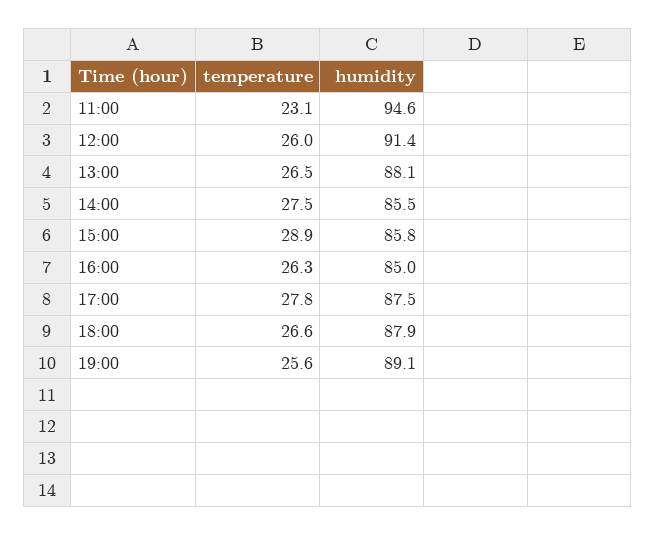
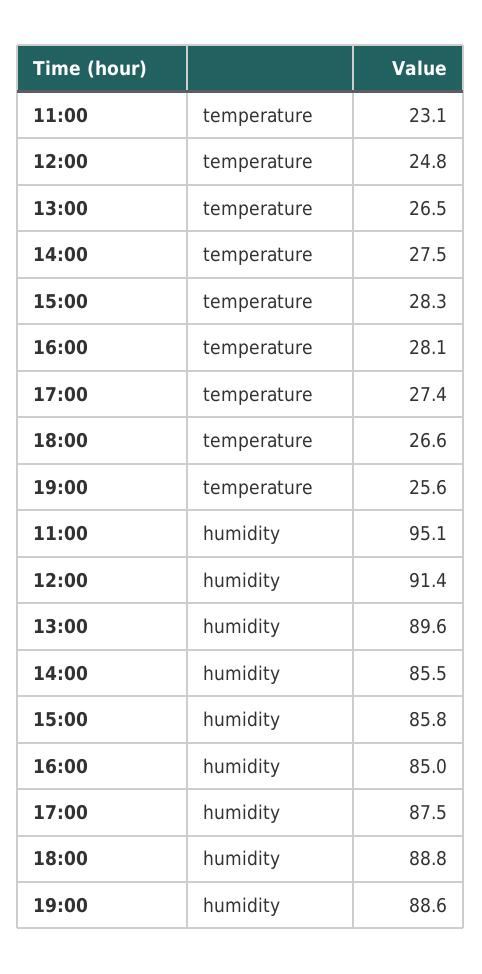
humidity, 11:00: 94.6 -> 95.1
temperature, 12:00: 26 -> 24.8
humidity, 13:00: 88.1 -> 89.6
temperature, 15:00: 28.9 -> 28.3
temperature, 16:00: 26.3 -> 28.1
temperature, 17:00: 27.8 -> 27.4
humidity, 18:00: 87.9 -> 88.8
humidity, 19:00: 89.1 -> 88.6

